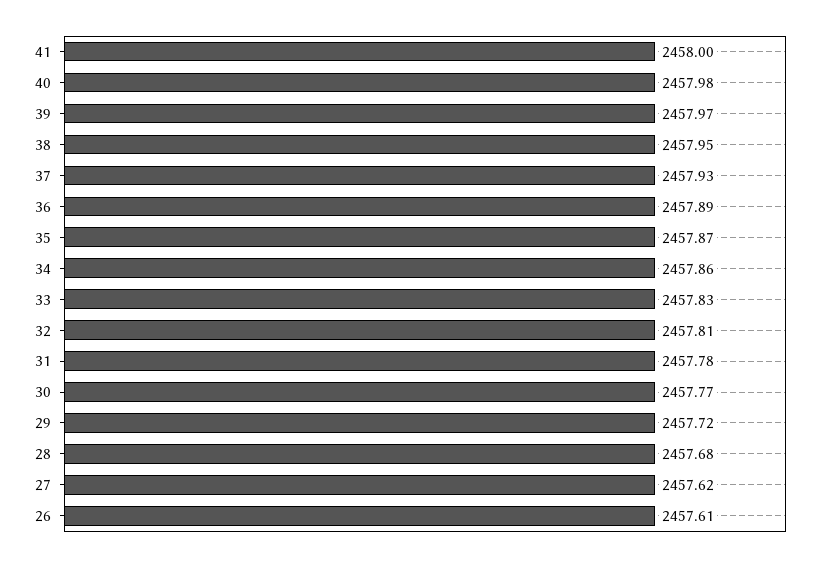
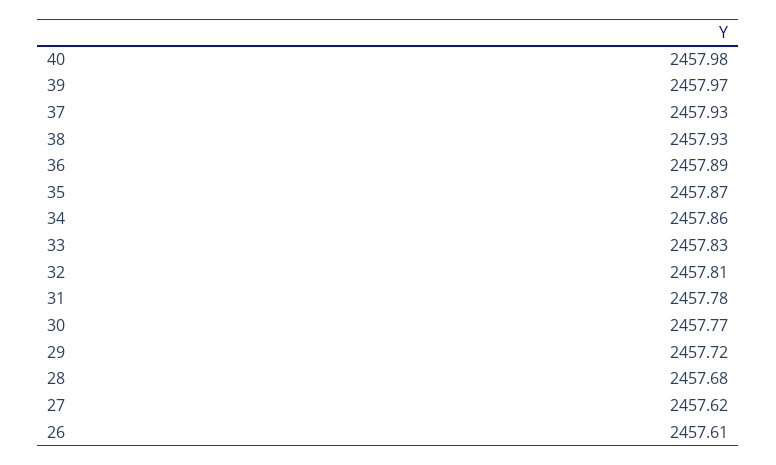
41: 2458 -> none
38: 2457.95 -> 2457.93

